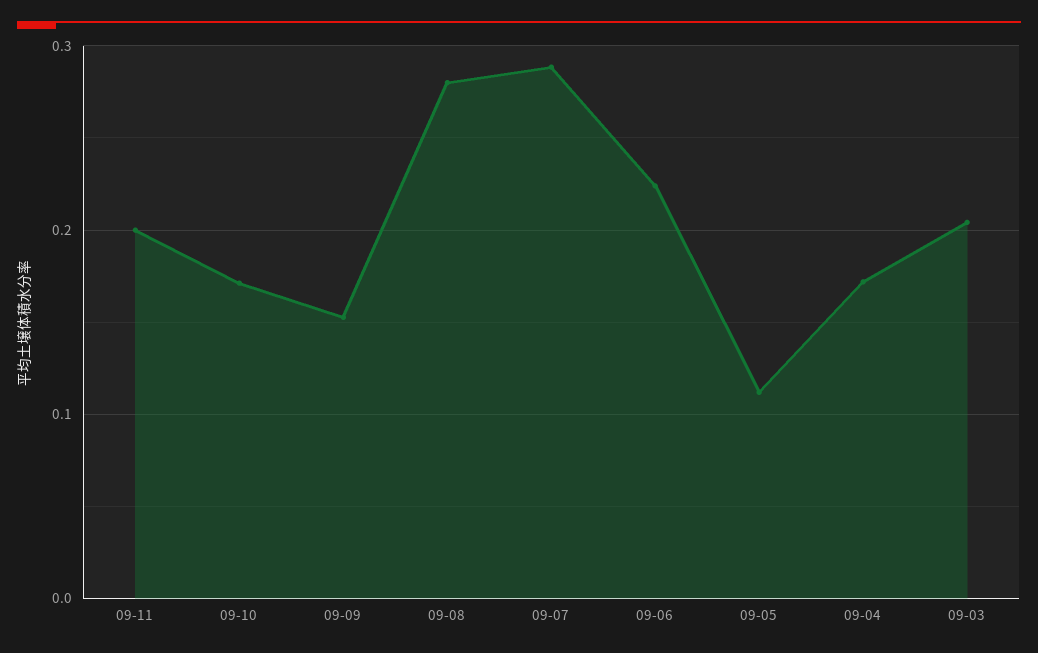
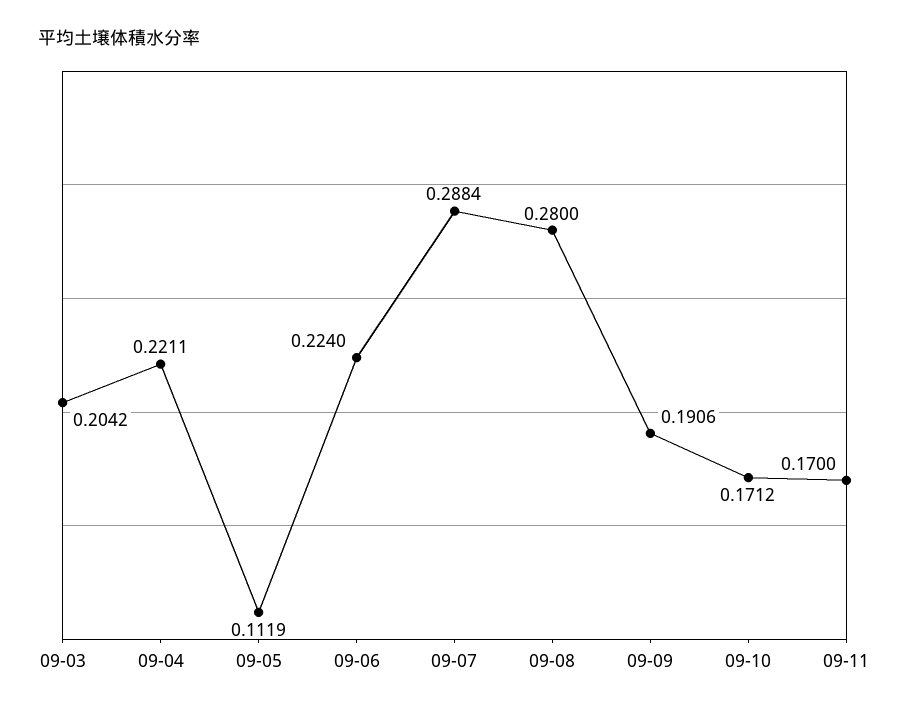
09-11: 0.2 -> 0.17
09-09: 0.15 -> 0.1906
09-04: 0.17 -> 0.2211

